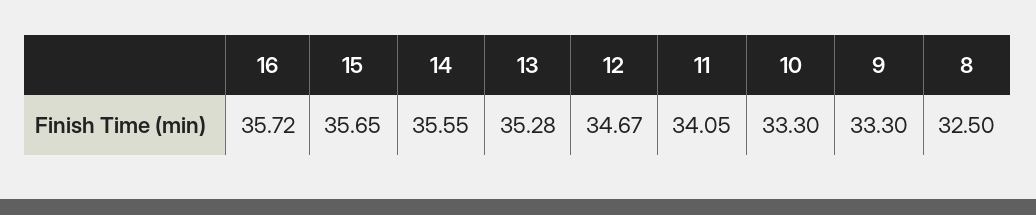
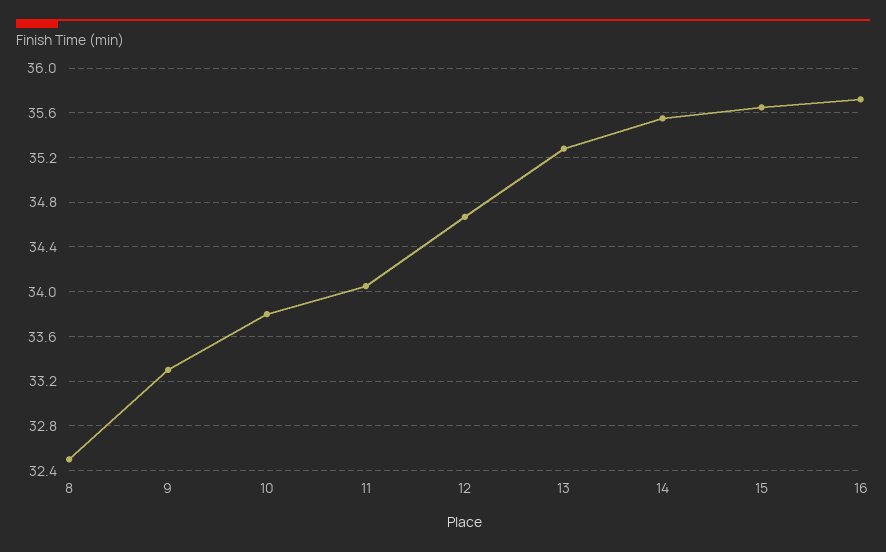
10: 33.3 -> 33.8

